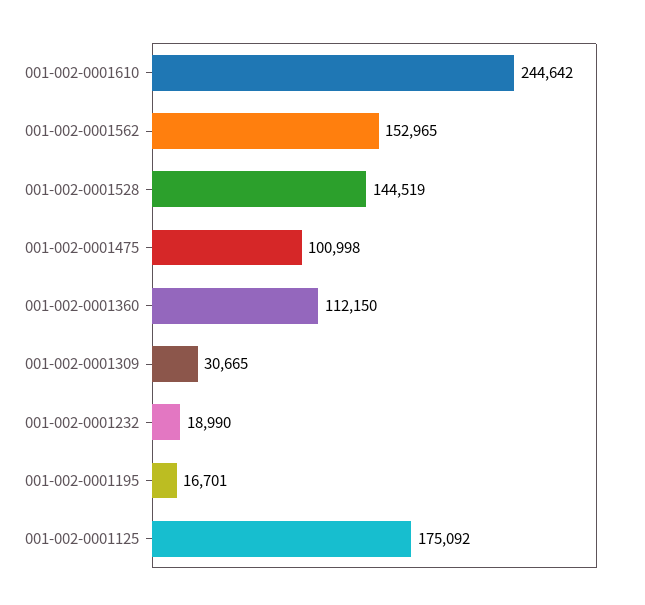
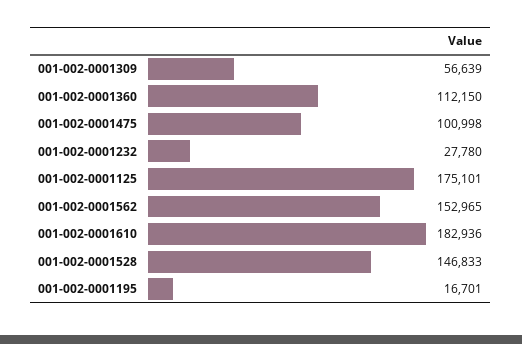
001-002-0001610: 244642 -> 182936
001-002-0001528: 144519 -> 146833
001-002-0001309: 30665 -> 56639
001-002-0001232: 18990 -> 27780
001-002-0001125: 175092 -> 175101

